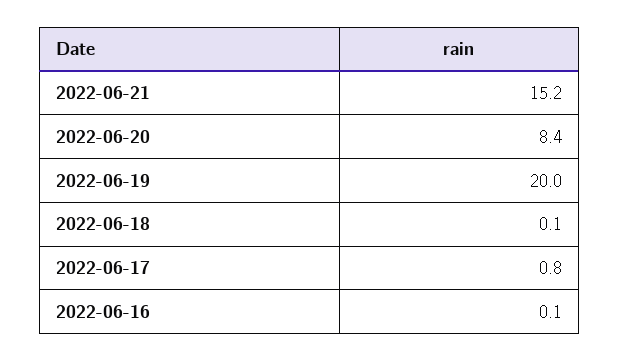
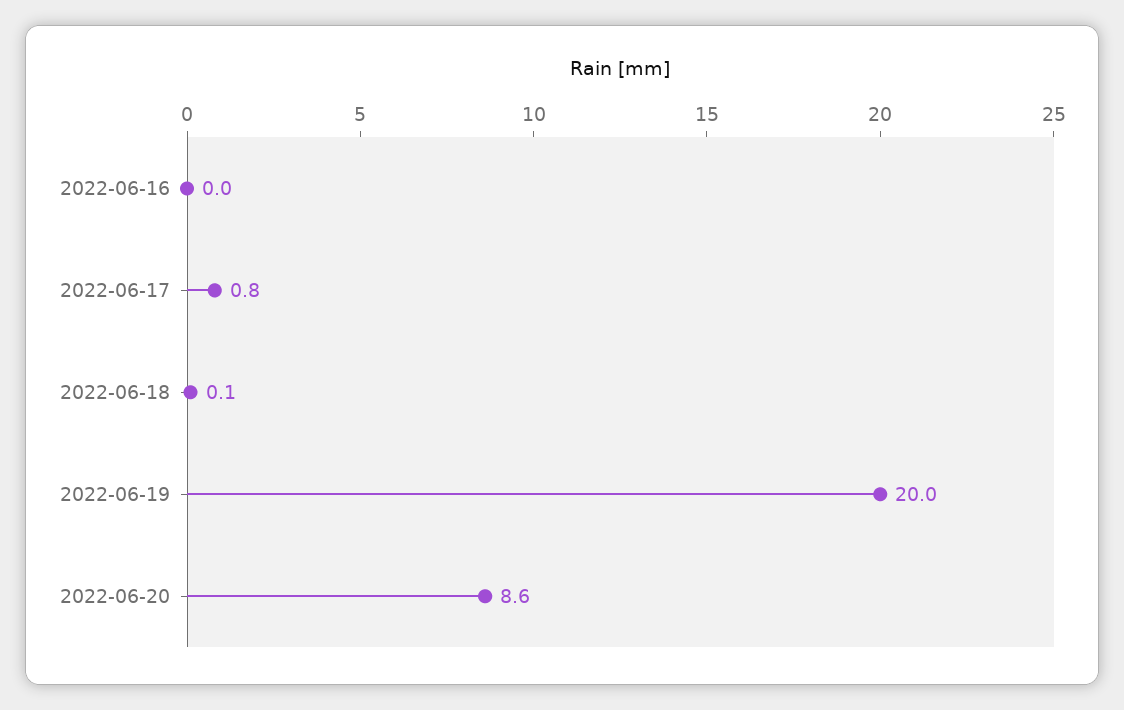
2022-06-21: 15.2 -> none
2022-06-20: 8.4 -> 8.6
2022-06-16: 0.1 -> 0

